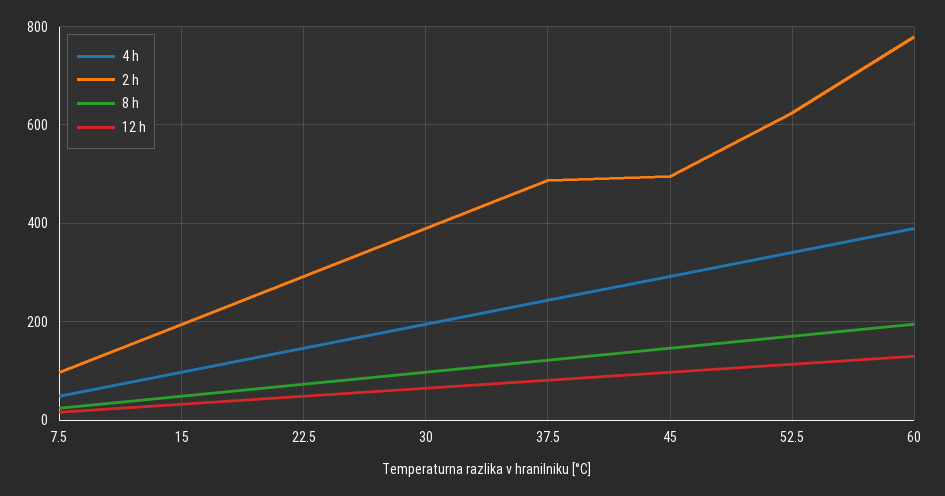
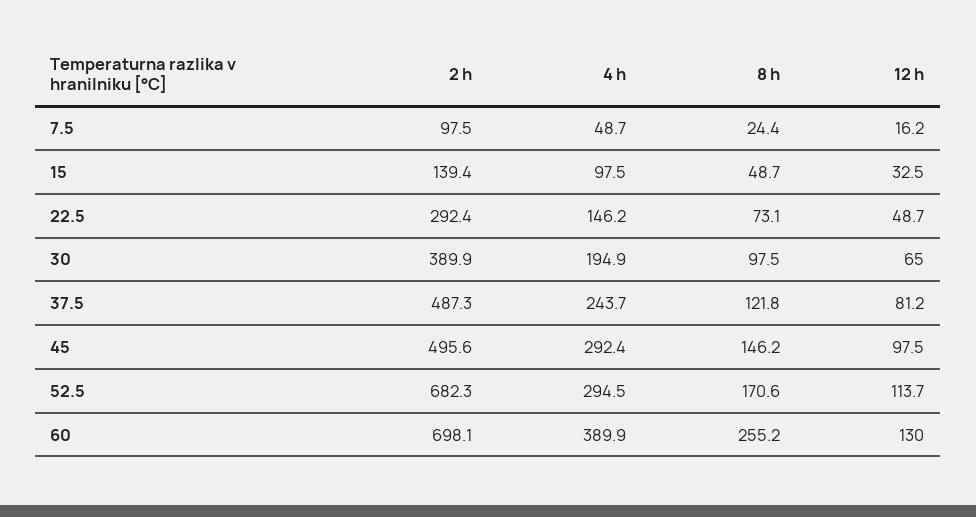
2 h, 15: 200 -> 139.4
4 h, 52.5: 340 -> 294.5
2 h, 52.5: 620 -> 682.3
2 h, 60: 780 -> 698.1
8 h, 60: 200 -> 255.2

